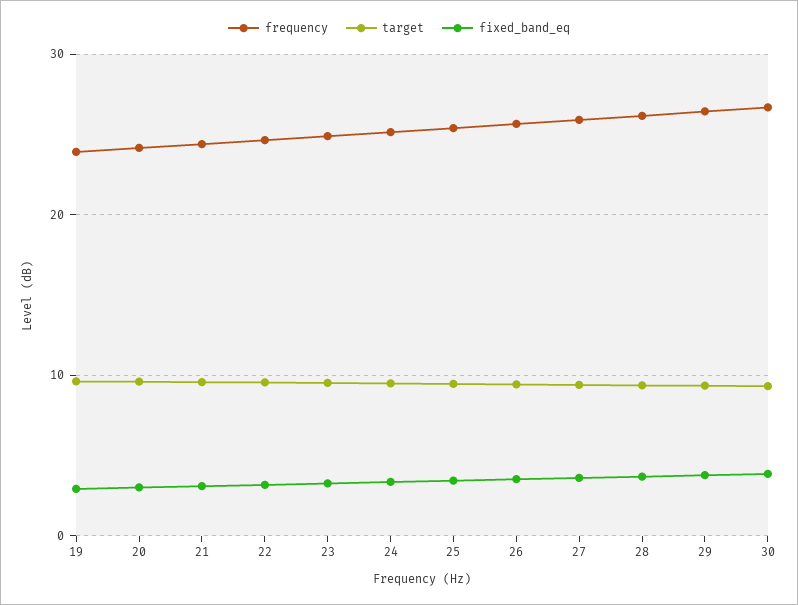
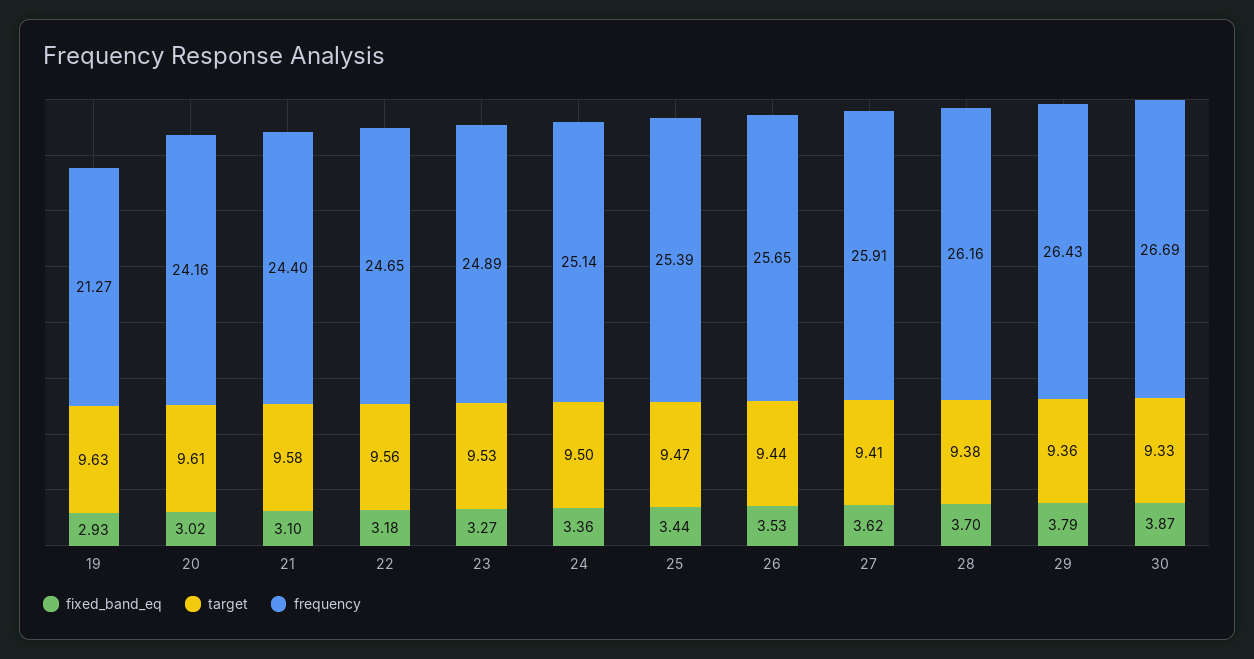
frequency, 19: 24 -> 21.27

